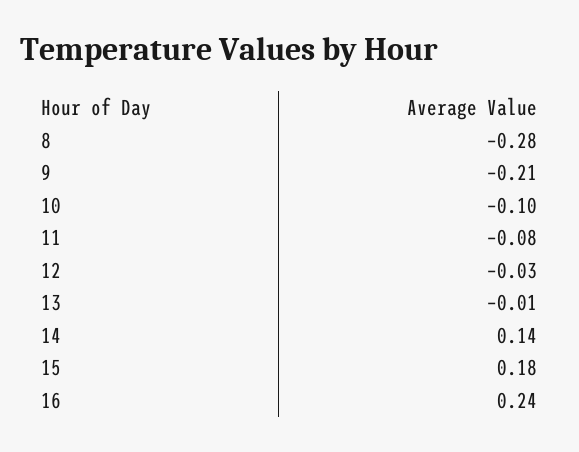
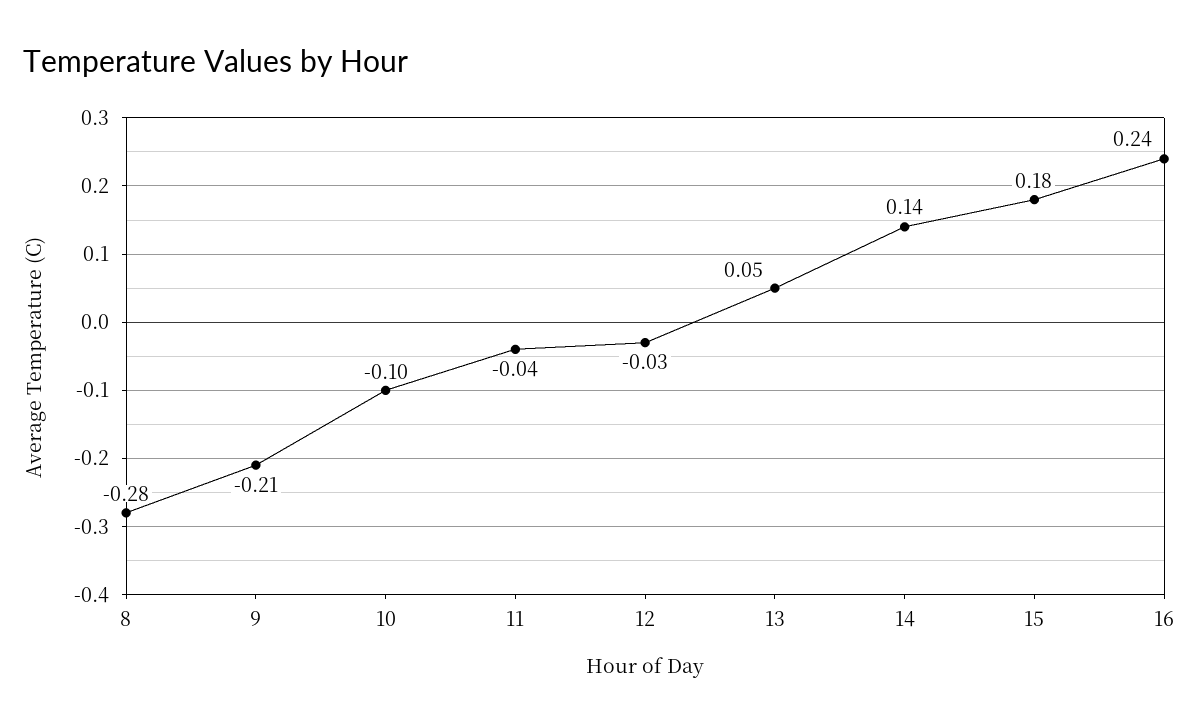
11: -0.08 -> -0.04
13: -0.01 -> 0.05

